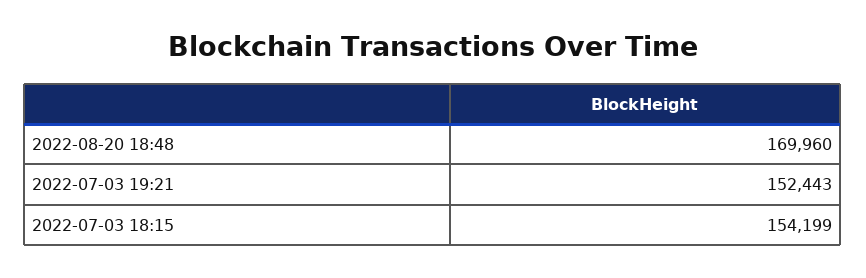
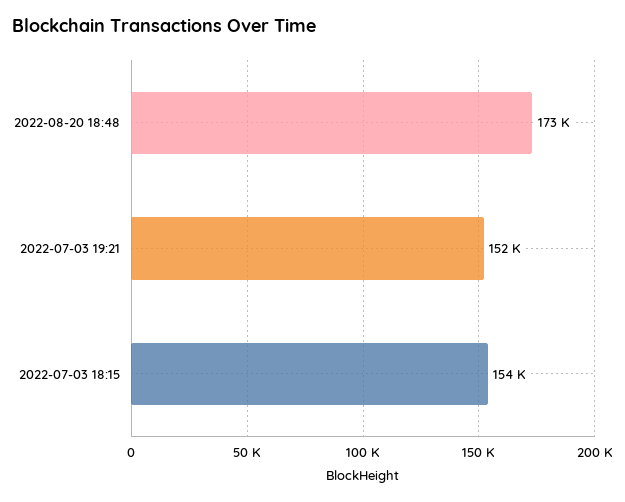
2022-08-20 18:48: 169960 -> 173000

